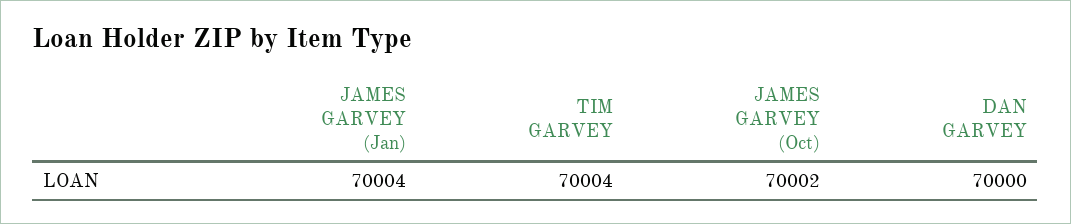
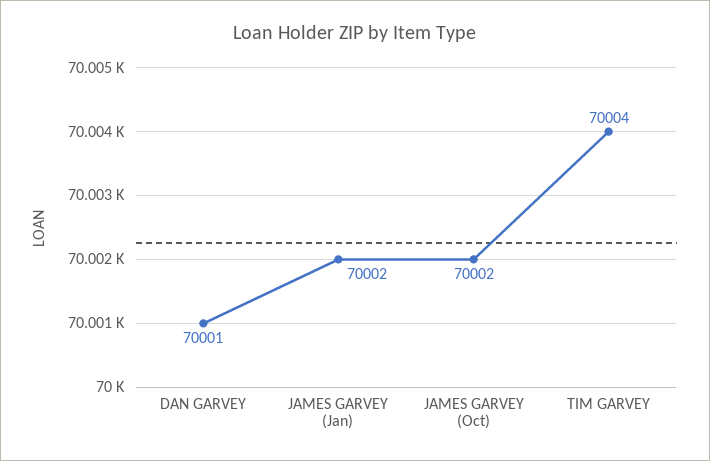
JAMES GARVEY (Jan): 70004 -> 70002
DAN GARVEY: 70000 -> 70001

